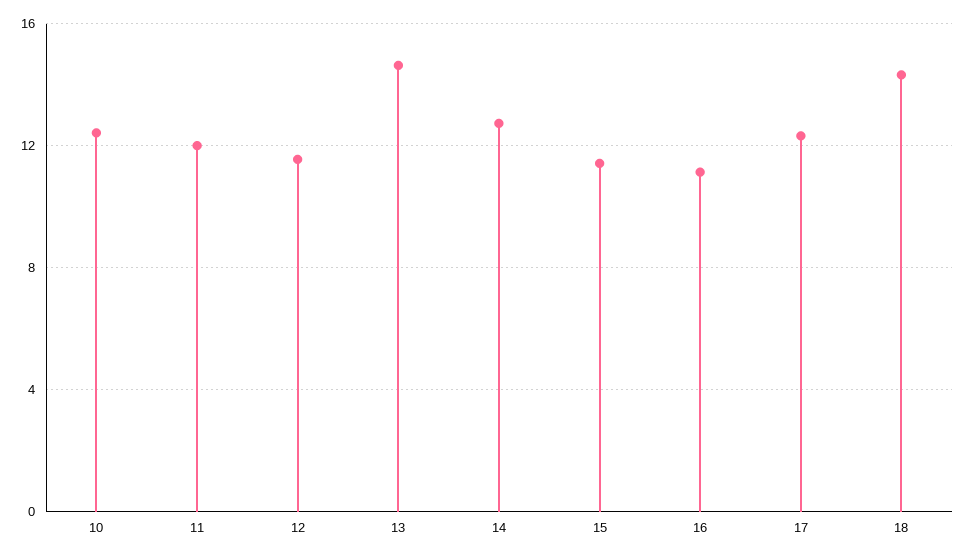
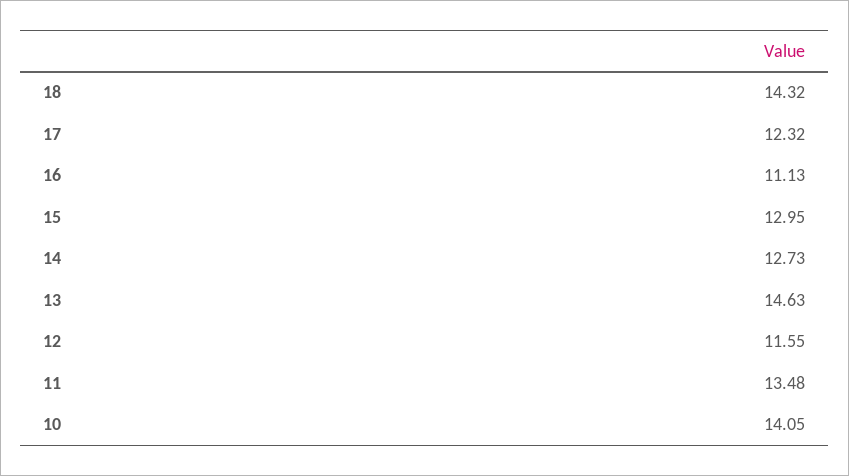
10: 12.5 -> 14.05
11: 12 -> 13.48
15: 11.5 -> 12.95

